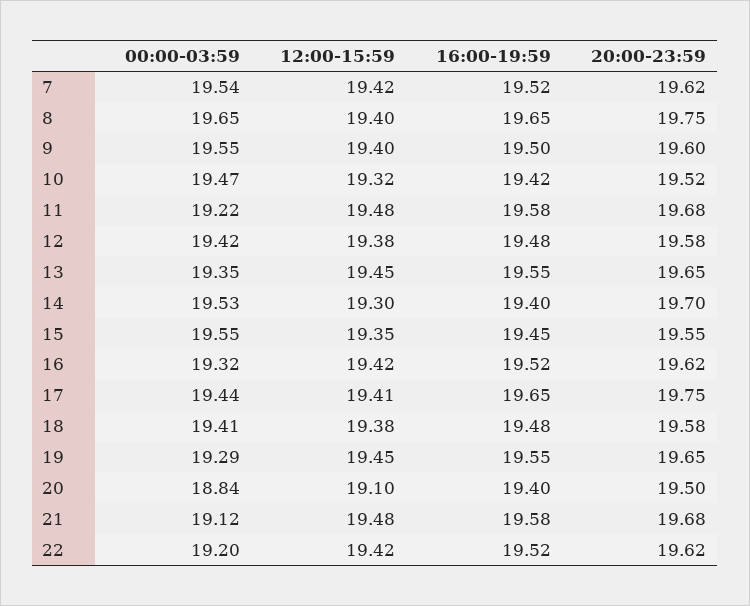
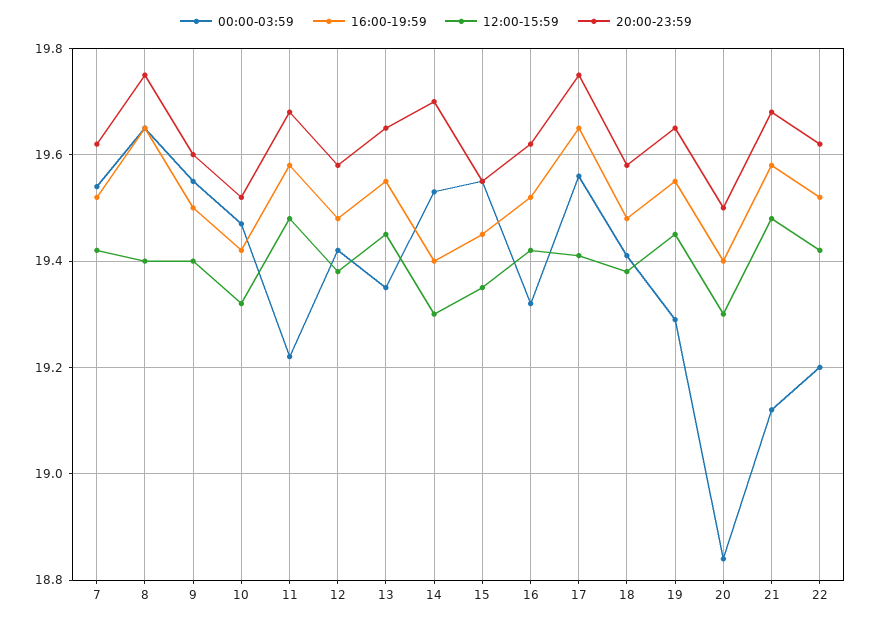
00:00-03:59, 17: 19.44 -> 19.55
12:00-15:59, 20: 19.1 -> 19.3

